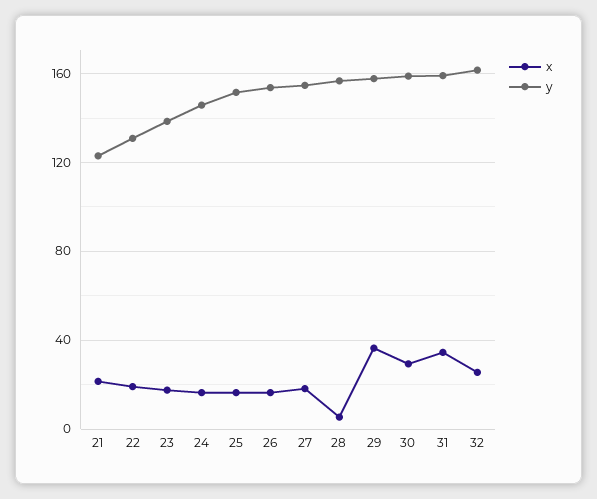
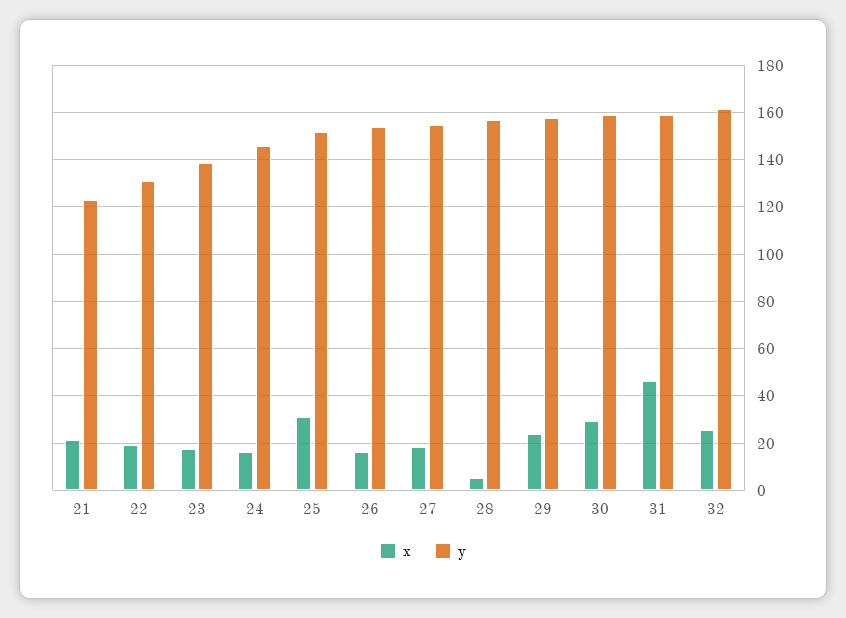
x, 25: 15 -> 30
x, 29: 35 -> 25
x, 31: 35 -> 45

